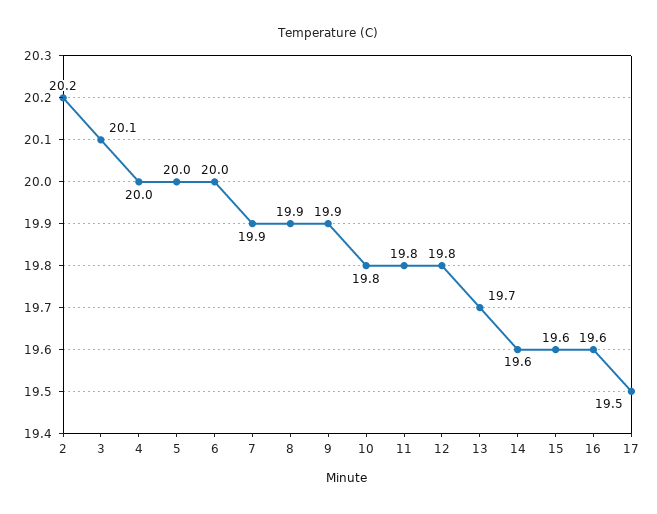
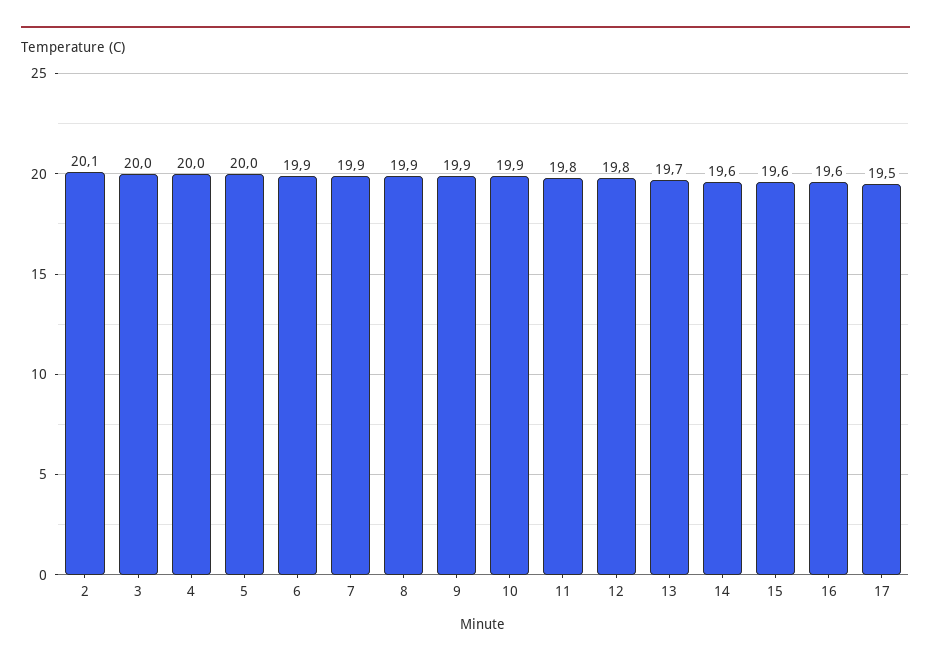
2: 20.2 -> 20.1
3: 20.1 -> 20
6: 20 -> 19.9
10: 19.8 -> 19.9

